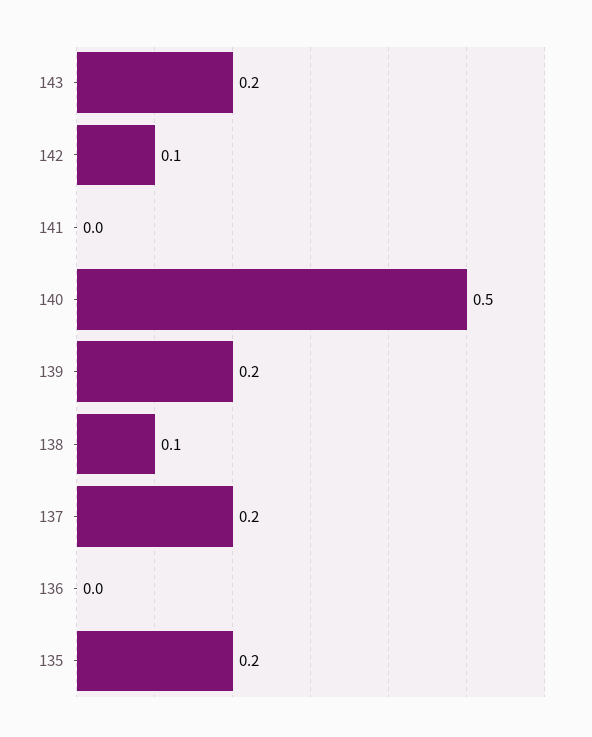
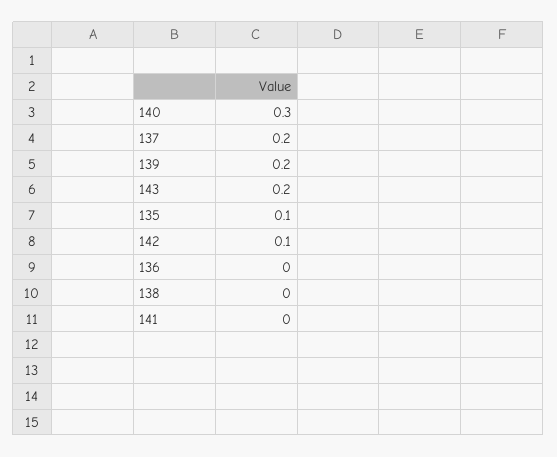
140: 0.5 -> 0.3
138: 0.1 -> 0
135: 0.2 -> 0.1

